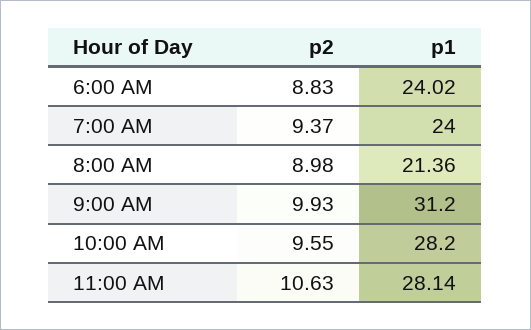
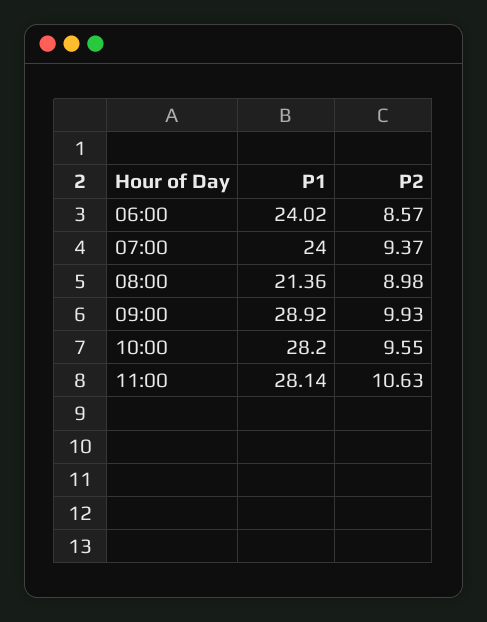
p2, 6:00 AM: 8.83 -> 8.57
p1, 9:00 AM: 31.2 -> 28.92

